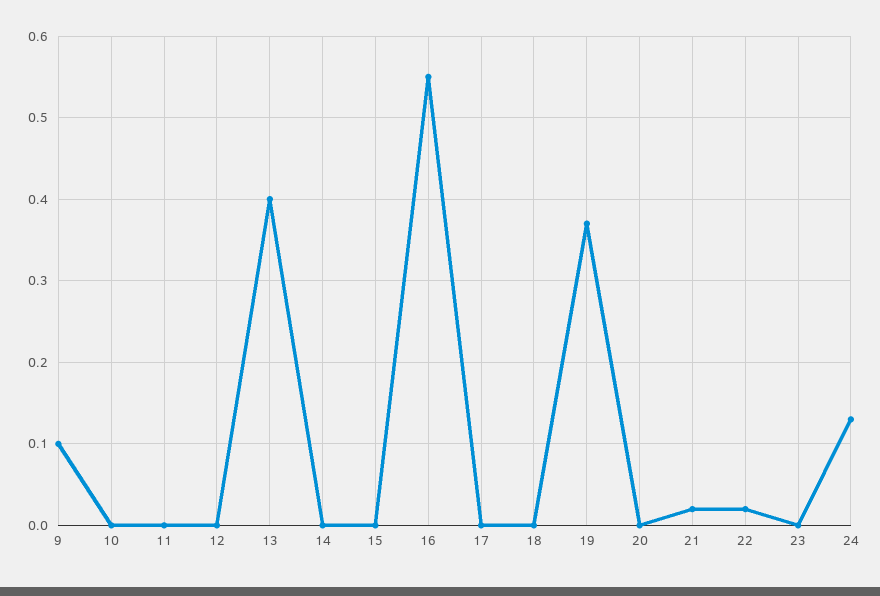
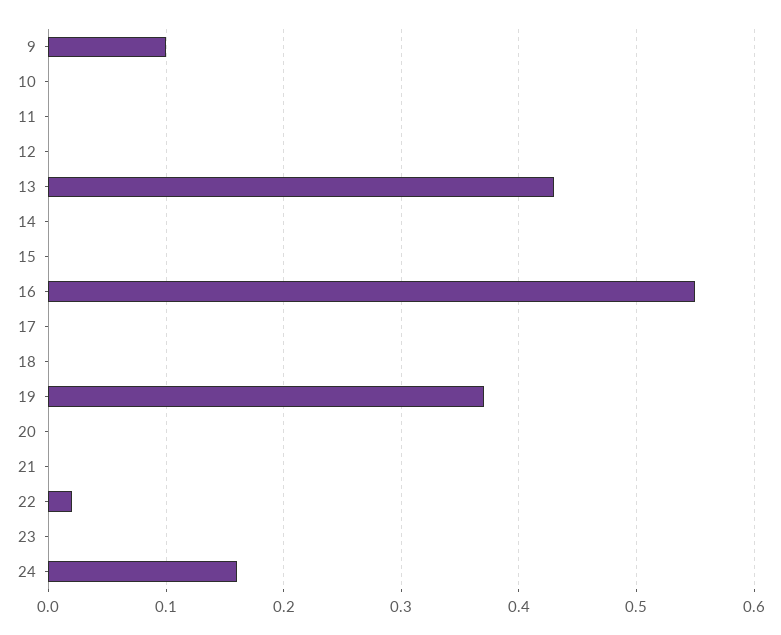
13: 0.4 -> 0.43
21: 0.02 -> 0
24: 0.13 -> 0.16

